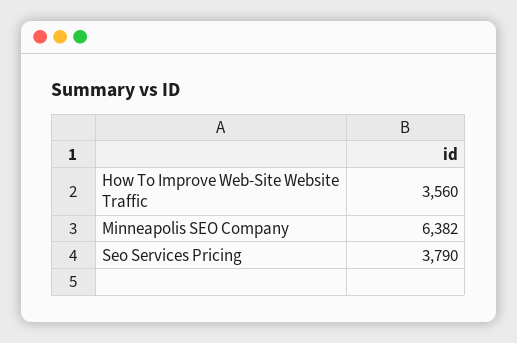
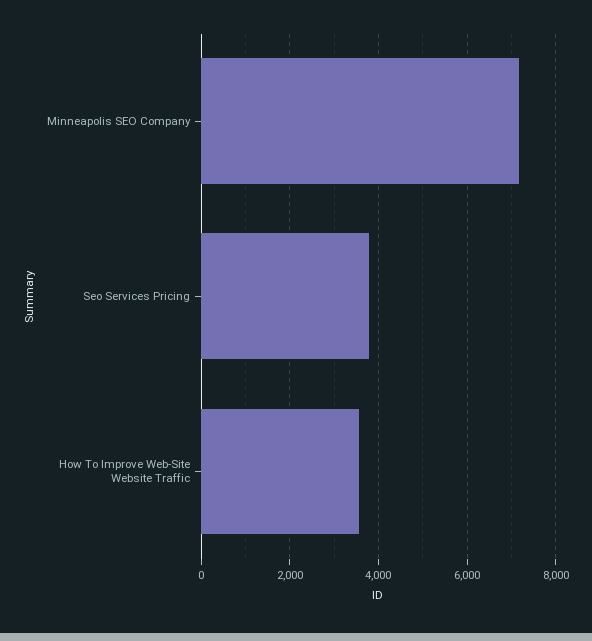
Minneapolis SEO Company: 6382 -> 7200

